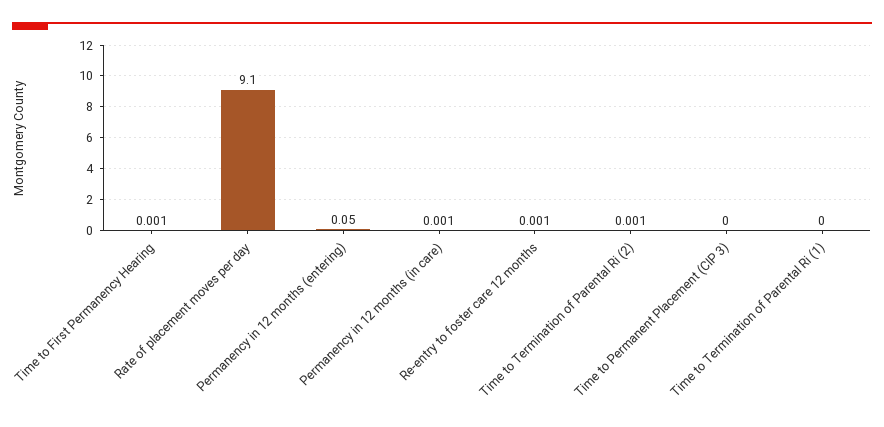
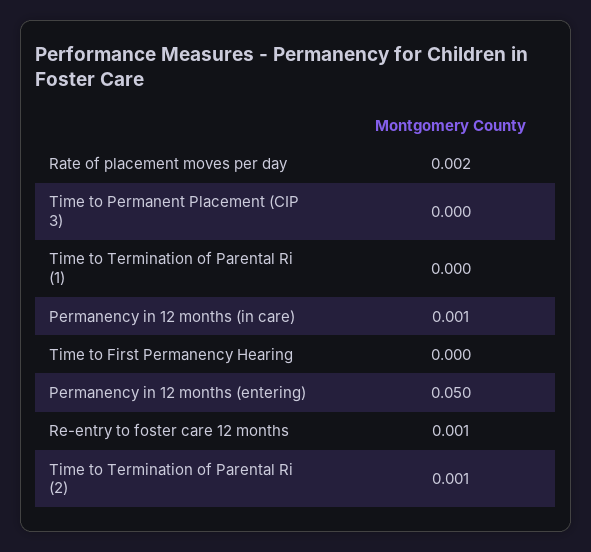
Time to First Permanency Hearing: 0.001 -> 0
Rate of placement moves per day: 9.1 -> 0.002

